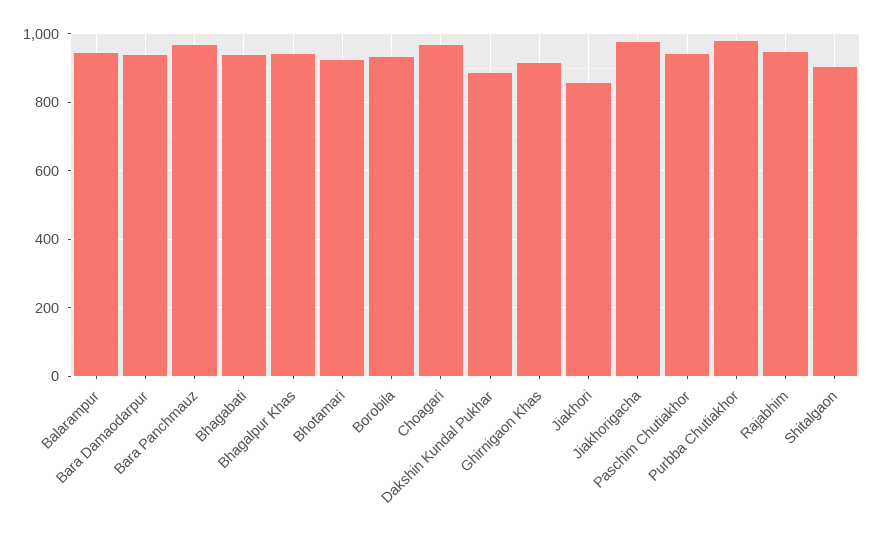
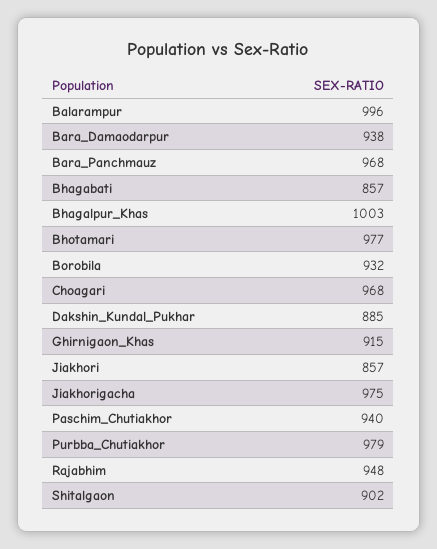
Balarampur: 940 -> 996
Bhagabati: 940 -> 857
Bhagalpur Khas: 940 -> 1003
Bhotamari: 920 -> 977

